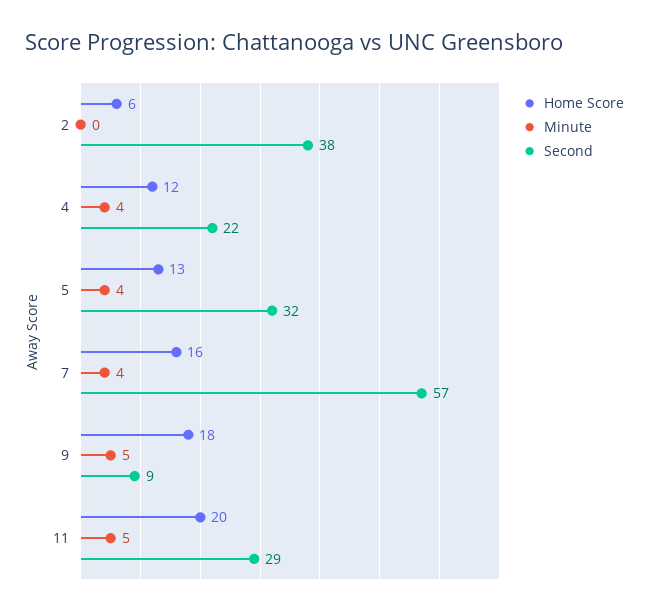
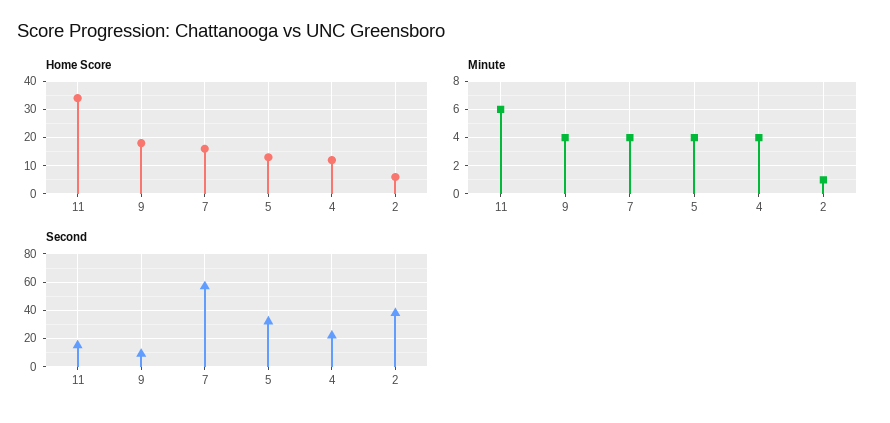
Minute, 2: 0 -> 1
Minute, 9: 5 -> 4
Home Score, 11: 20 -> 35
Minute, 11: 5 -> 6
Second, 11: 29 -> 15

